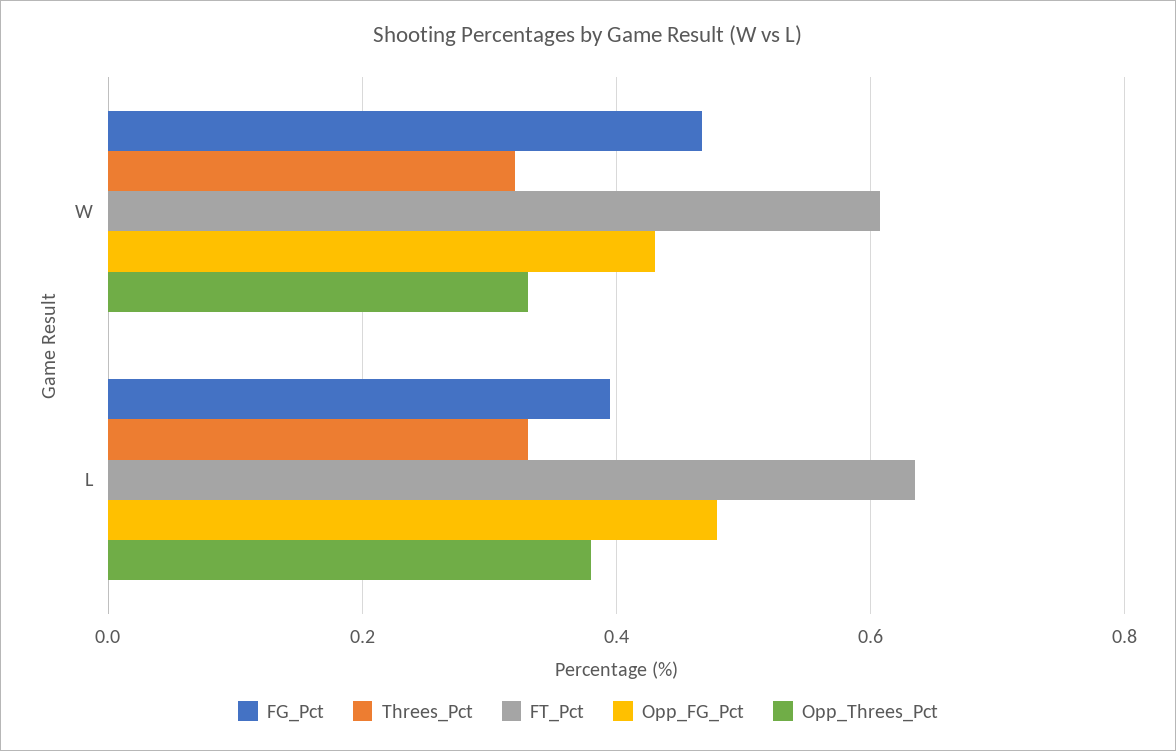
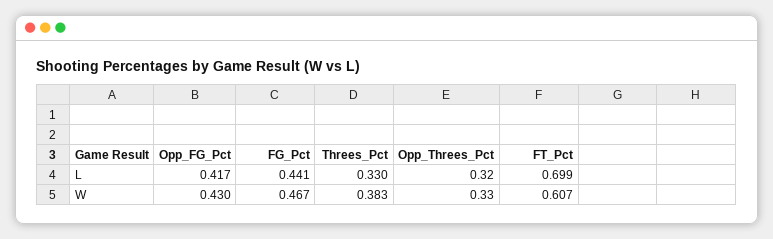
Threes_Pct, W: 0.32 -> 0.383
FG_Pct, L: 0.4 -> 0.441
FT_Pct, L: 0.64 -> 0.699
Opp_FG_Pct, L: 0.48 -> 0.417
Opp_Threes_Pct, L: 0.38 -> 0.32

